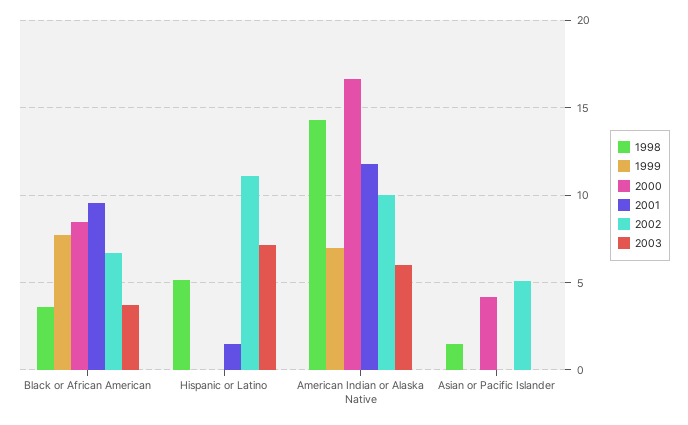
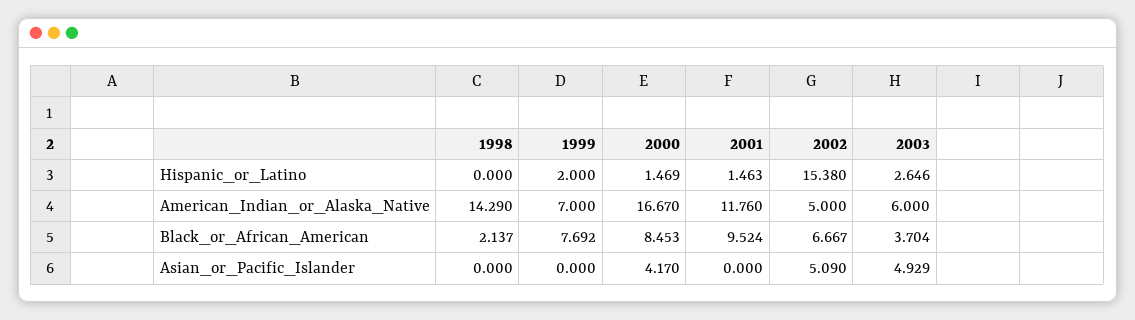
1998, Black or African American: 3.5 -> 2.137
1998, Hispanic or Latino: 5 -> 0
1999, Hispanic or Latino: 0 -> 2
2000, Hispanic or Latino: 0 -> 1.469
2002, Hispanic or Latino: 11 -> 15.38
2003, Hispanic or Latino: 7 -> 2.646
2002, American Indian or Alaska Native: 10 -> 5
1998, Asian or Pacific Islander: 1.5 -> 0
2003, Asian or Pacific Islander: 0 -> 4.929

